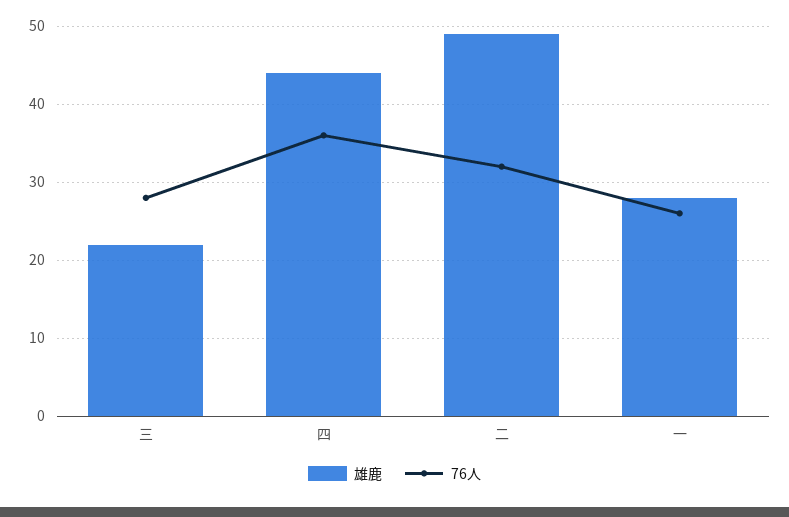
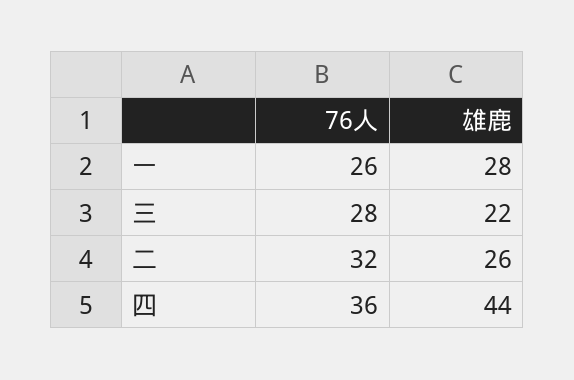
雄鹿, 二: 49 -> 26

